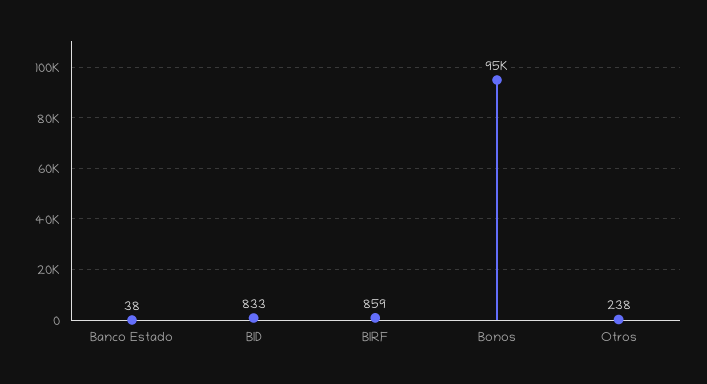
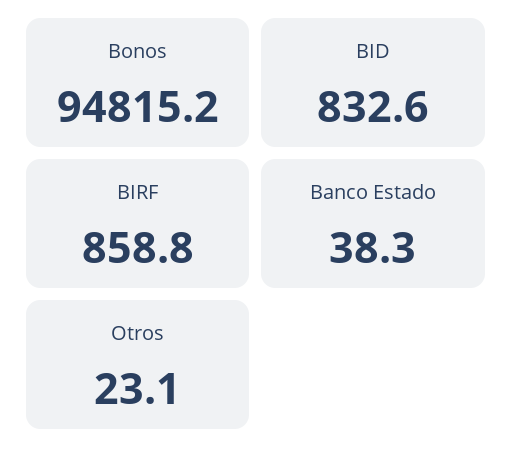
Otros: 238 -> 23.1

